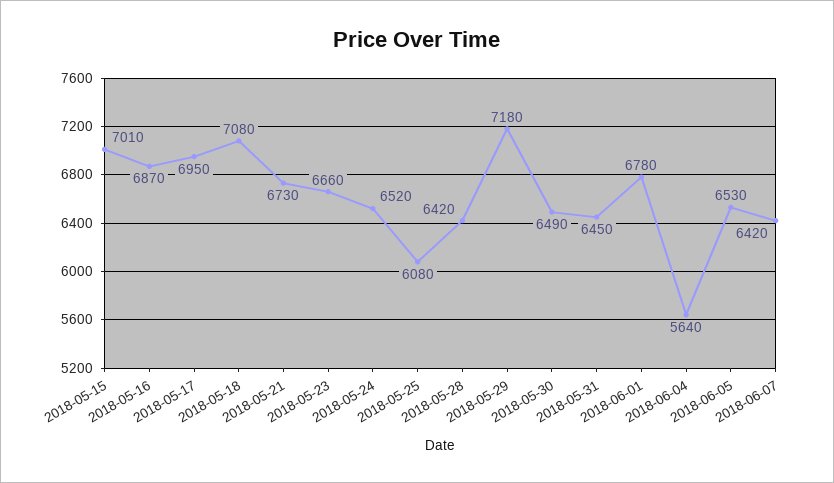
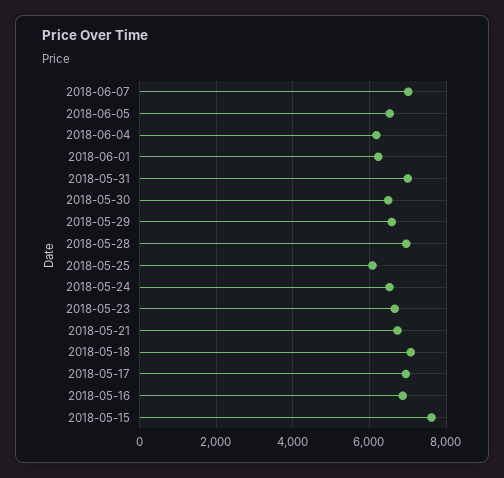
2018-05-15: 7010 -> 7600
2018-05-28: 6420 -> 7000
2018-05-29: 7180 -> 6600
2018-05-31: 6450 -> 7000
2018-06-01: 6780 -> 6200
2018-06-04: 5640 -> 6200
2018-06-07: 6420 -> 7000

